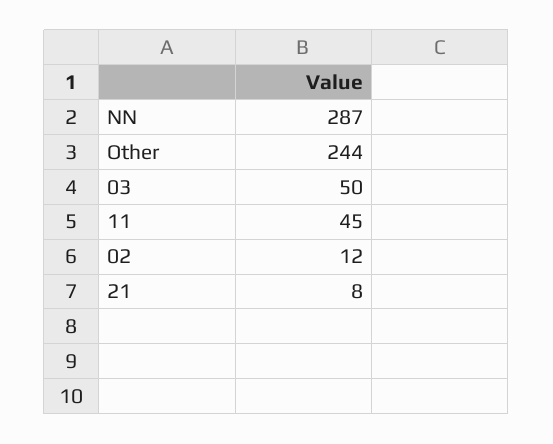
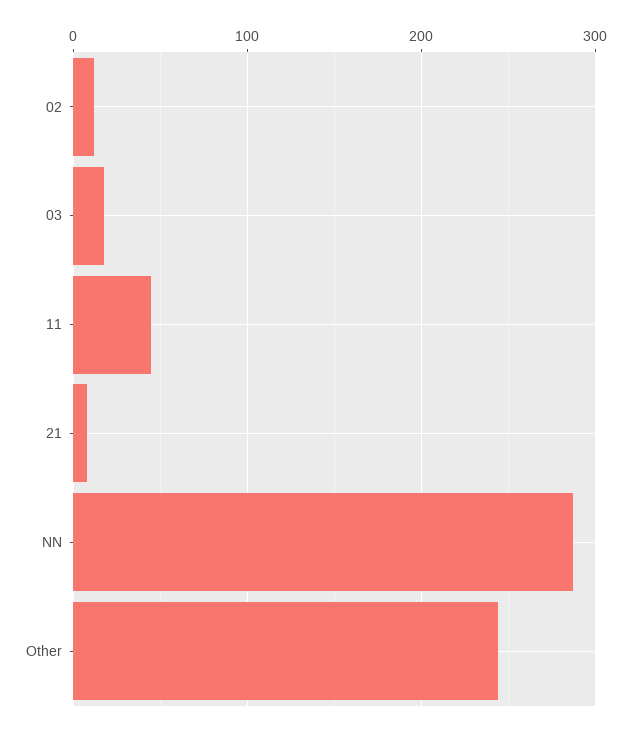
03: 50 -> 20

